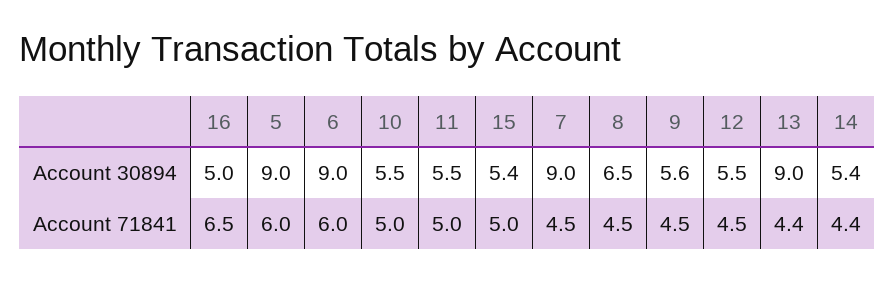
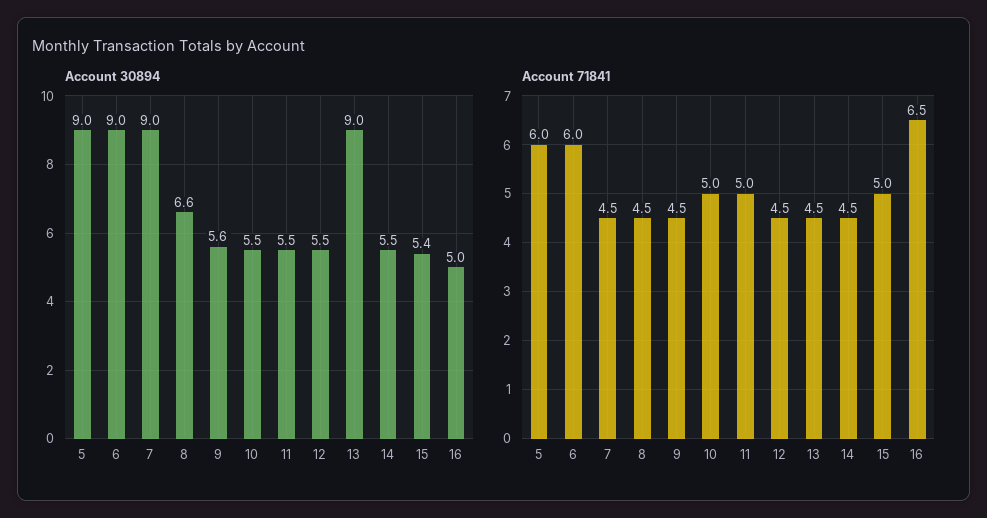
Account 30894, 8: 6.5 -> 6.6
Account 30894, 14: 5.4 -> 5.5
Account 71841, 13: 4.4 -> 4.5
Account 71841, 14: 4.4 -> 4.5

